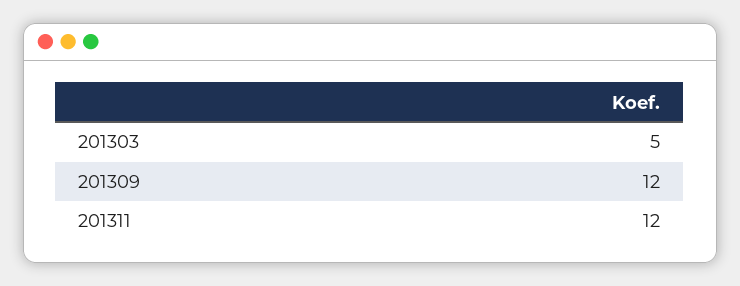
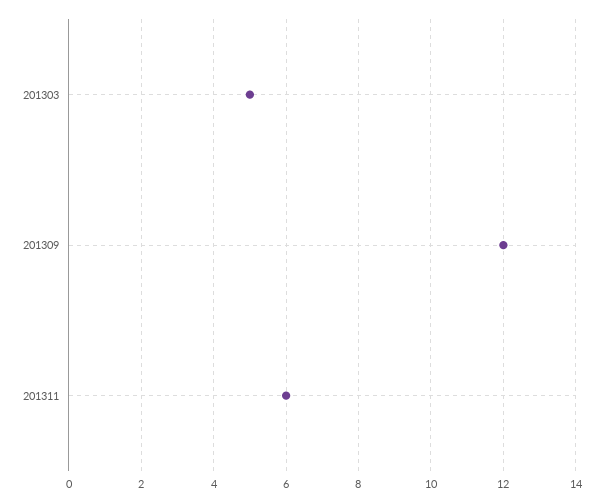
201311: 12 -> 6

